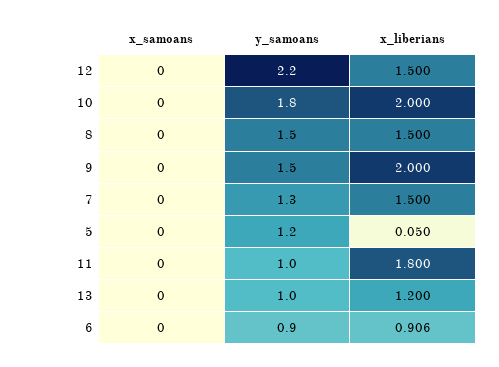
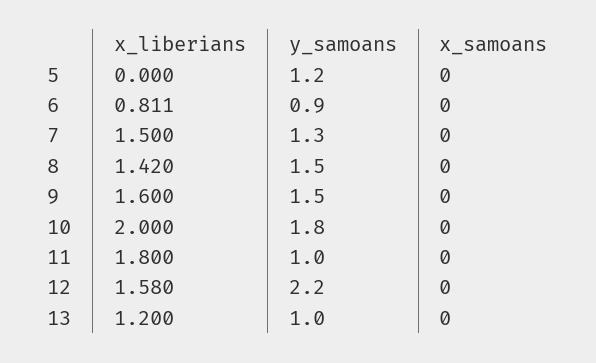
x_liberians, 12: 1.5 -> 1.58
x_liberians, 8: 1.5 -> 1.42
x_liberians, 9: 2 -> 1.6
x_liberians, 5: 0.05 -> 0
x_liberians, 6: 0.906 -> 0.811

